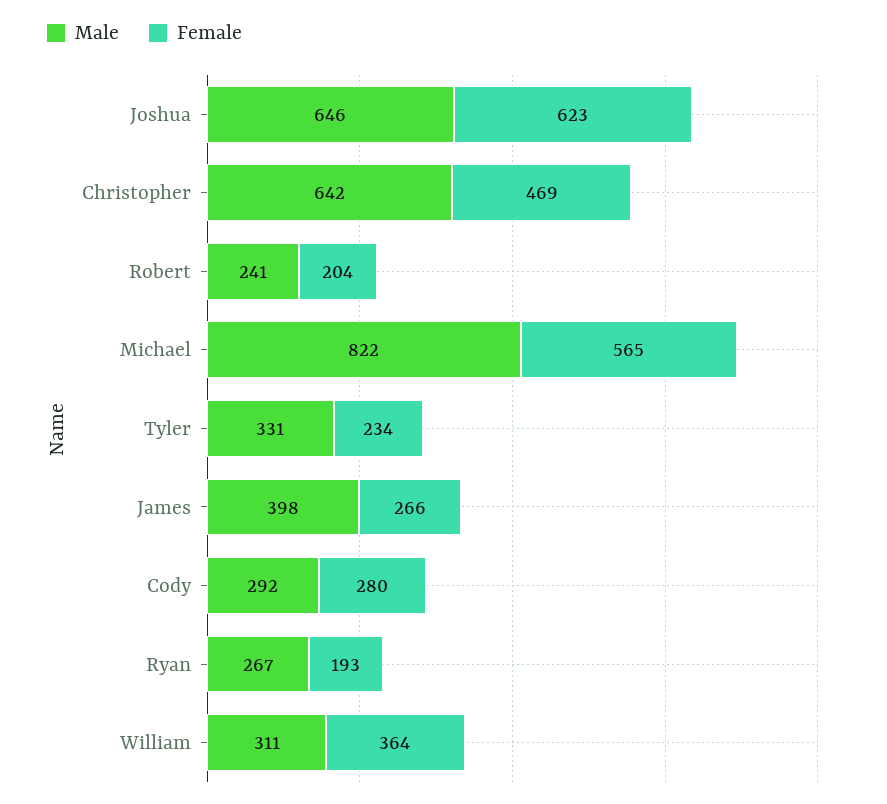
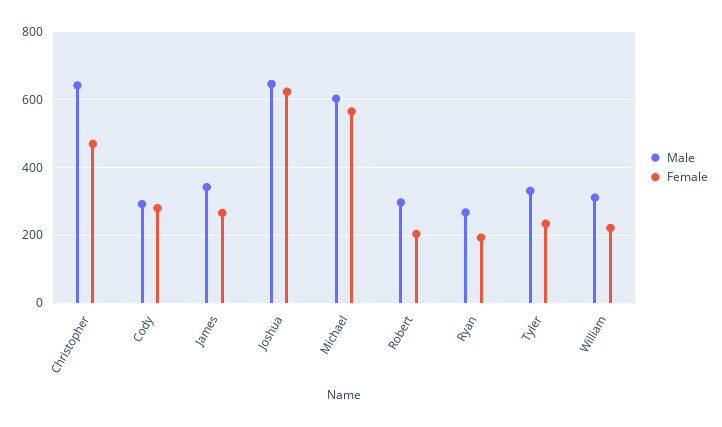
Male, Robert: 241 -> 300
Male, Michael: 822 -> 600
Male, James: 398 -> 340
Female, William: 364 -> 220

